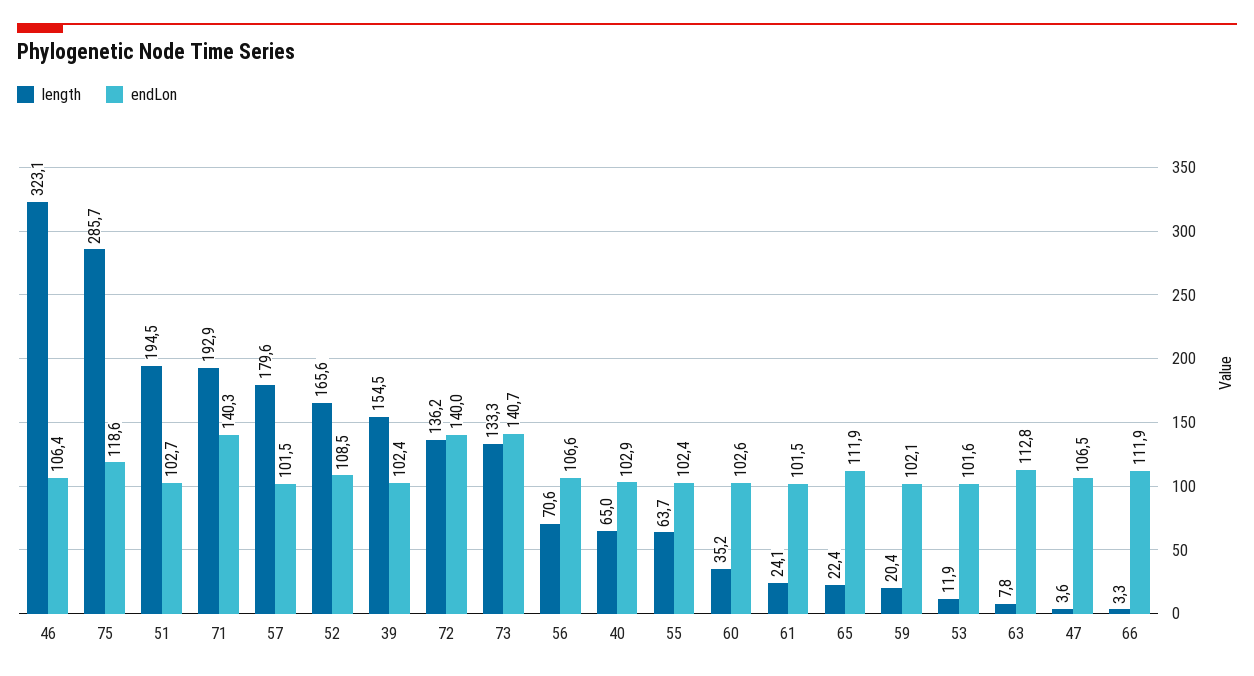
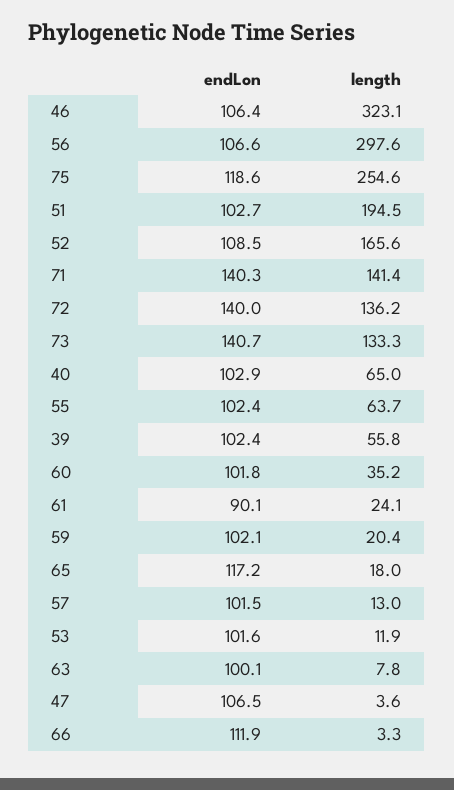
length, 75: 285.7 -> 254.6
length, 71: 192.9 -> 141.4
length, 57: 179.6 -> 13
length, 39: 154.5 -> 55.8
length, 56: 70.6 -> 297.6
endLon, 60: 102.6 -> 101.8
endLon, 61: 101.5 -> 90.1
length, 65: 22.4 -> 18
endLon, 65: 111.9 -> 117.2
endLon, 63: 112.8 -> 100.1

